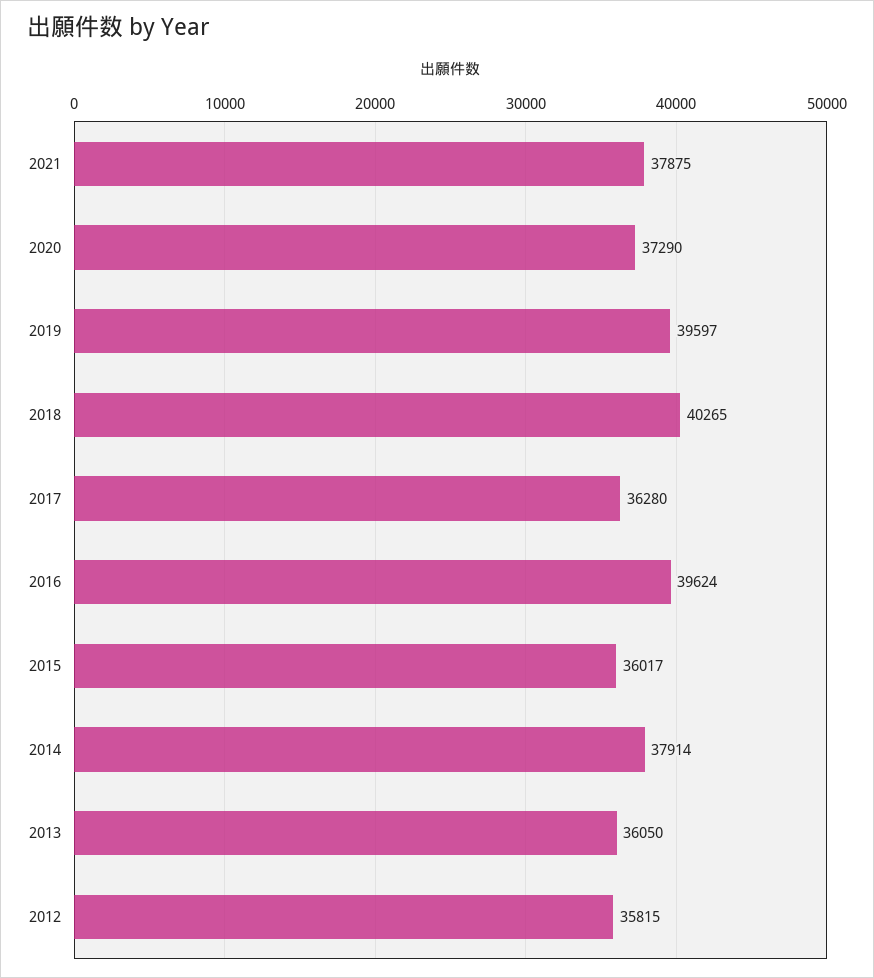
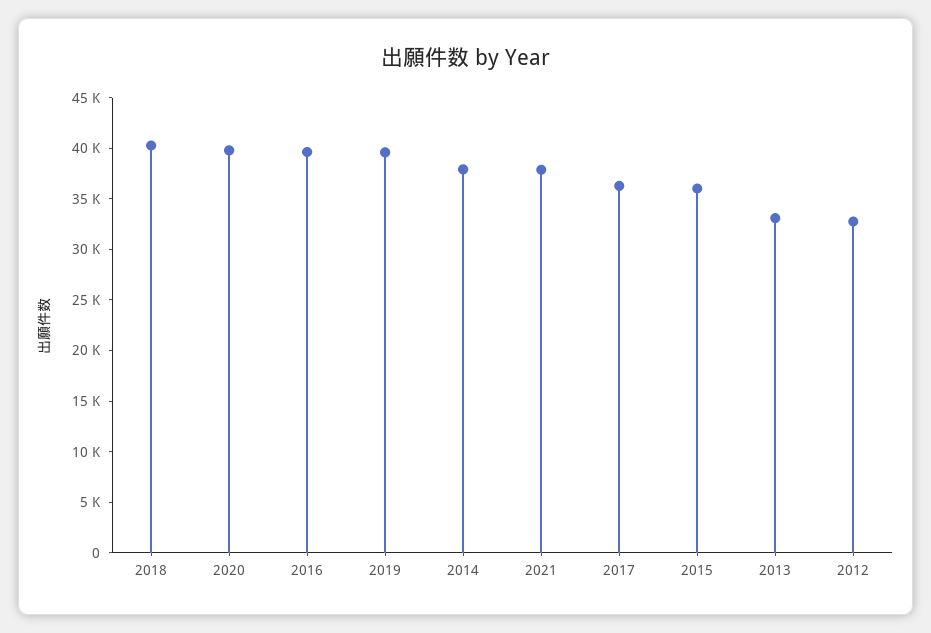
2020: 37290 -> 40000
2013: 36050 -> 33000
2012: 35815 -> 33000

